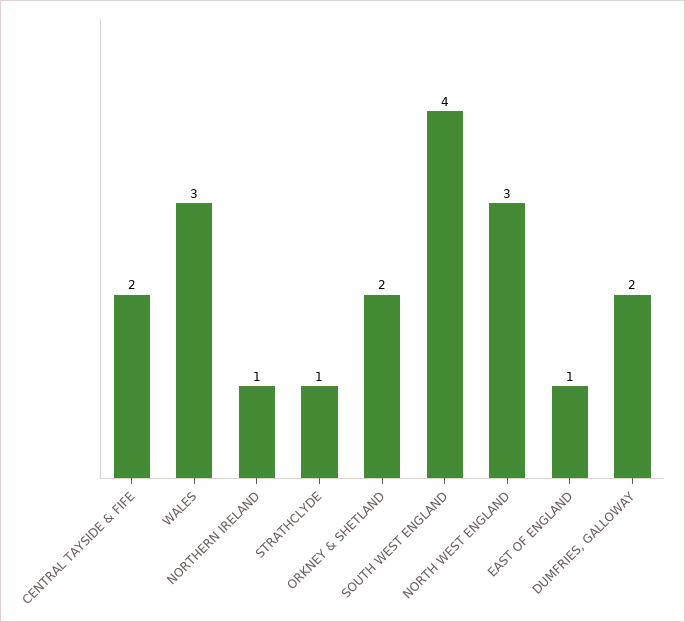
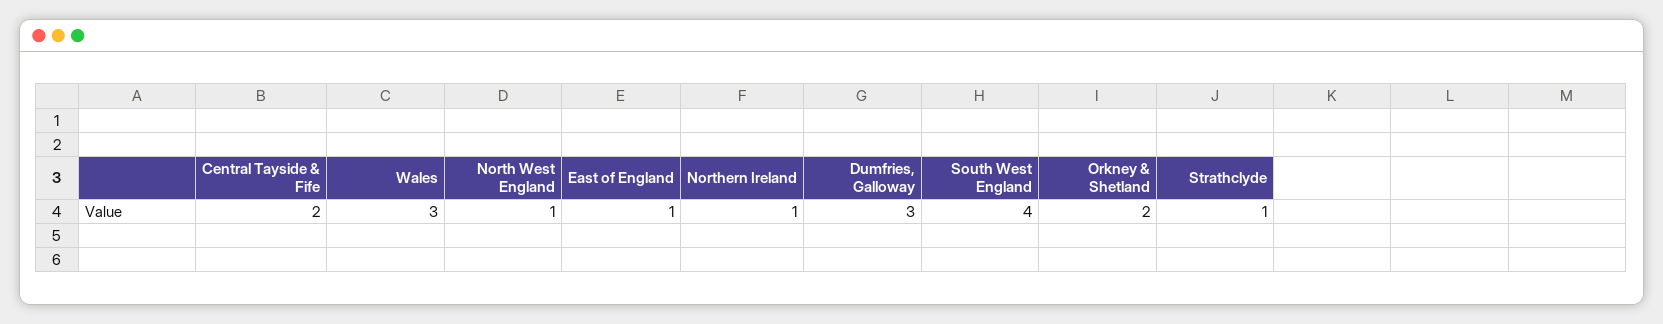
NORTH WEST ENGLAND: 3 -> 1
DUMFRIES, GALLOWAY: 2 -> 3

